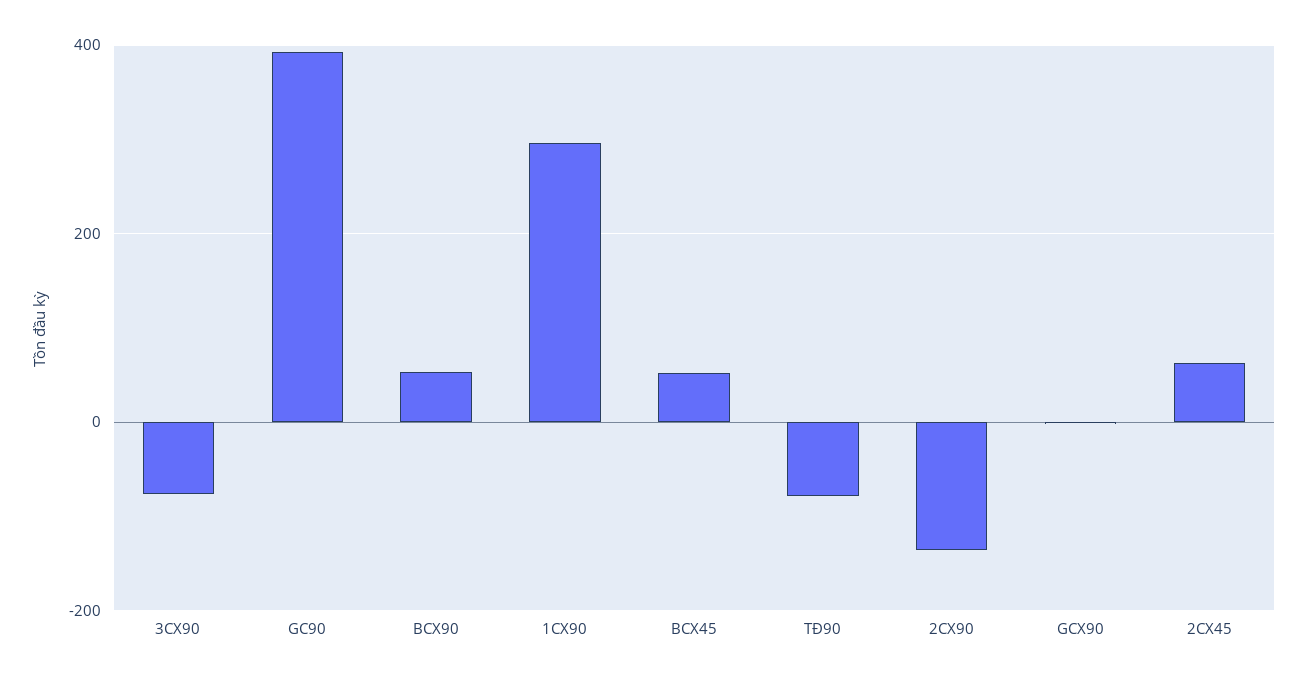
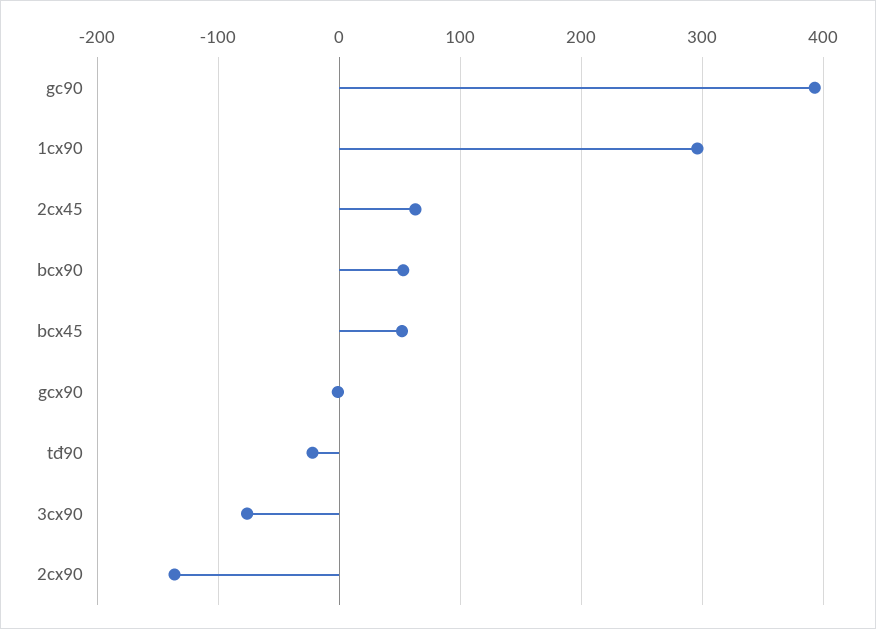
TĐ90: -80 -> -20

